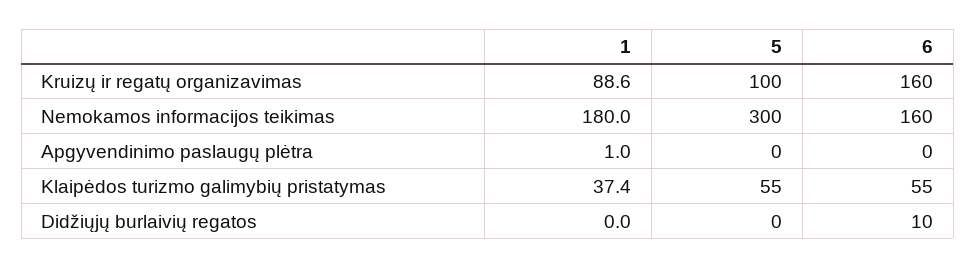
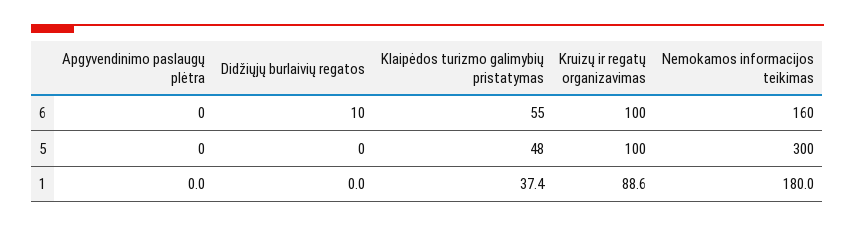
6, Kruizų ir regatų organizavimas: 160 -> 100
1, Apgyvendinimo paslaugų plėtra: 1 -> 0
5, Klaipėdos turizmo galimybių pristatymas: 55 -> 48

